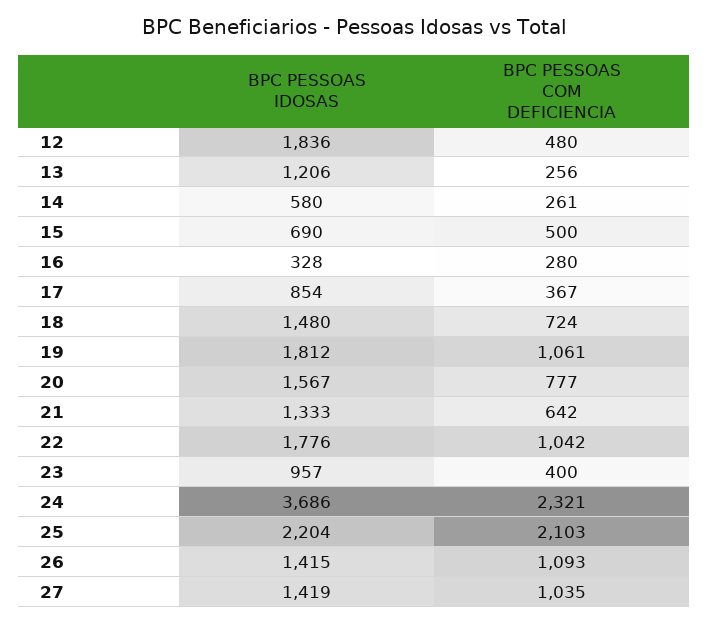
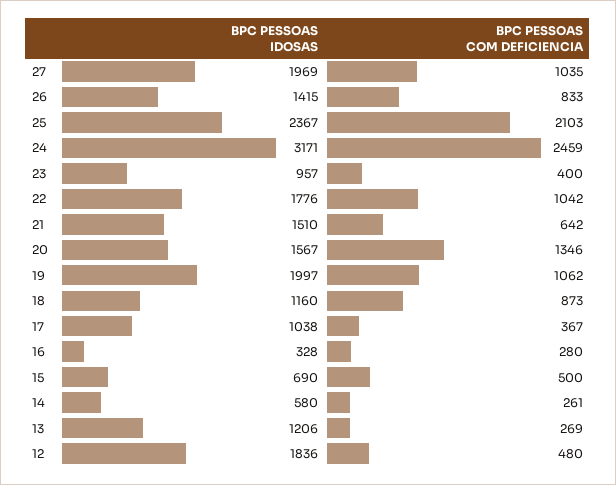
BPC PESSOAS COM DEFICIENCIA, 13: 256 -> 269
BPC PESSOAS IDOSAS, 17: 854 -> 1038
BPC PESSOAS IDOSAS, 18: 1480 -> 1160
BPC PESSOAS COM DEFICIENCIA, 18: 724 -> 873
BPC PESSOAS IDOSAS, 19: 1812 -> 1997
BPC PESSOAS COM DEFICIENCIA, 19: 1061 -> 1062
BPC PESSOAS COM DEFICIENCIA, 20: 777 -> 1346
BPC PESSOAS IDOSAS, 21: 1333 -> 1510
BPC PESSOAS IDOSAS, 24: 3686 -> 3171
BPC PESSOAS COM DEFICIENCIA, 24: 2321 -> 2459
BPC PESSOAS IDOSAS, 25: 2204 -> 2367
BPC PESSOAS COM DEFICIENCIA, 26: 1093 -> 833
BPC PESSOAS IDOSAS, 27: 1419 -> 1969

